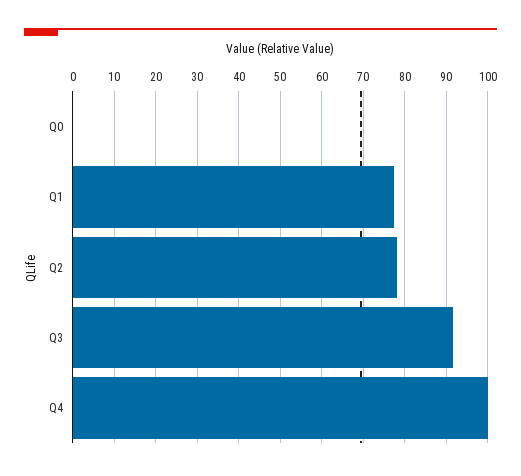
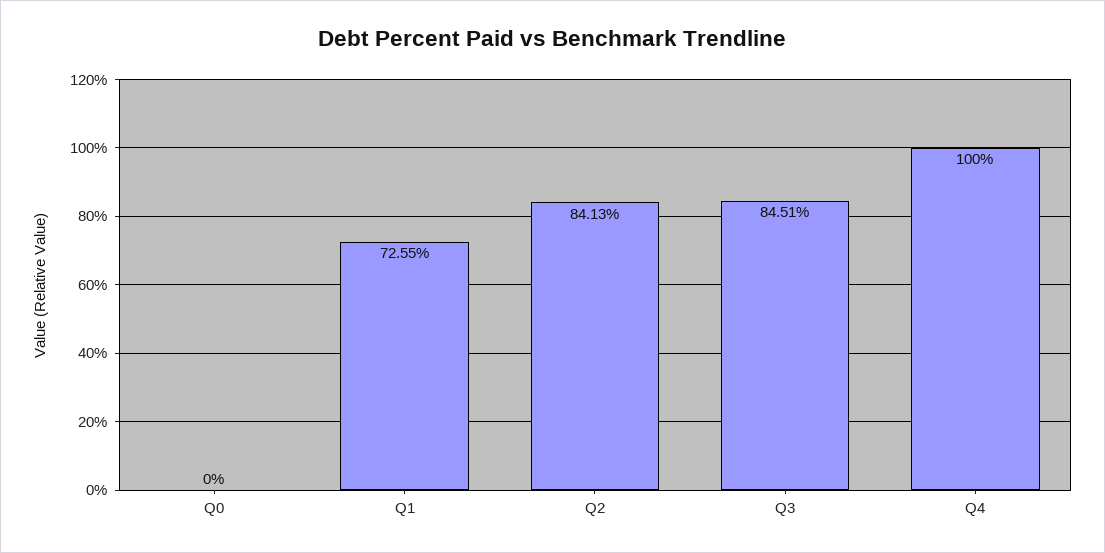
Q1: 78 -> 72.55
Q2: 78 -> 84.13
Q3: 92 -> 84.51

